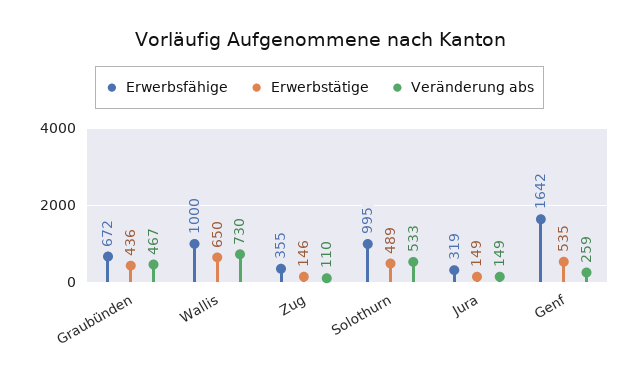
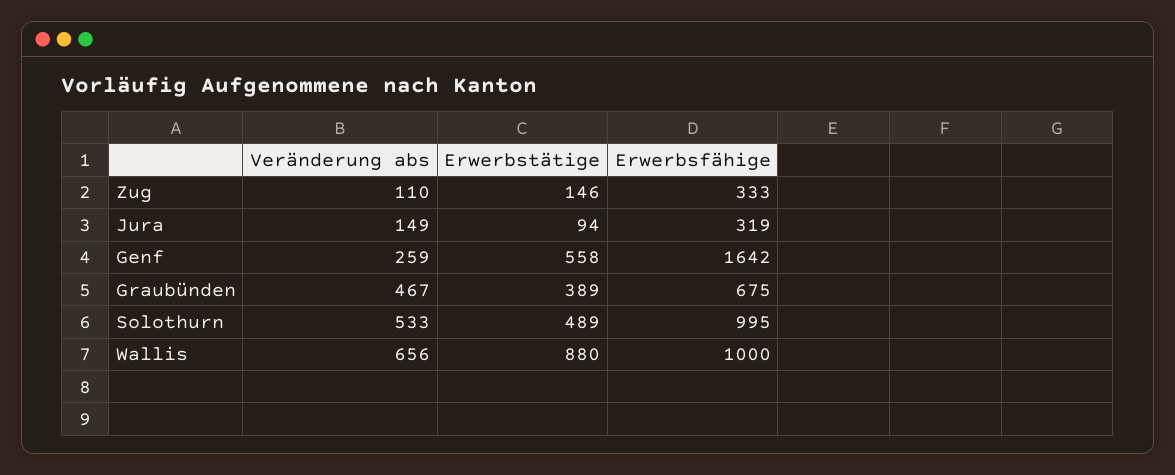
Erwerbsfähige, Graubünden: 672 -> 675
Erwerbstätige, Graubünden: 436 -> 389
Erwerbstätige, Wallis: 650 -> 880
Veränderung abs, Wallis: 730 -> 656
Erwerbsfähige, Zug: 355 -> 333
Erwerbstätige, Jura: 149 -> 94
Erwerbstätige, Genf: 535 -> 558

